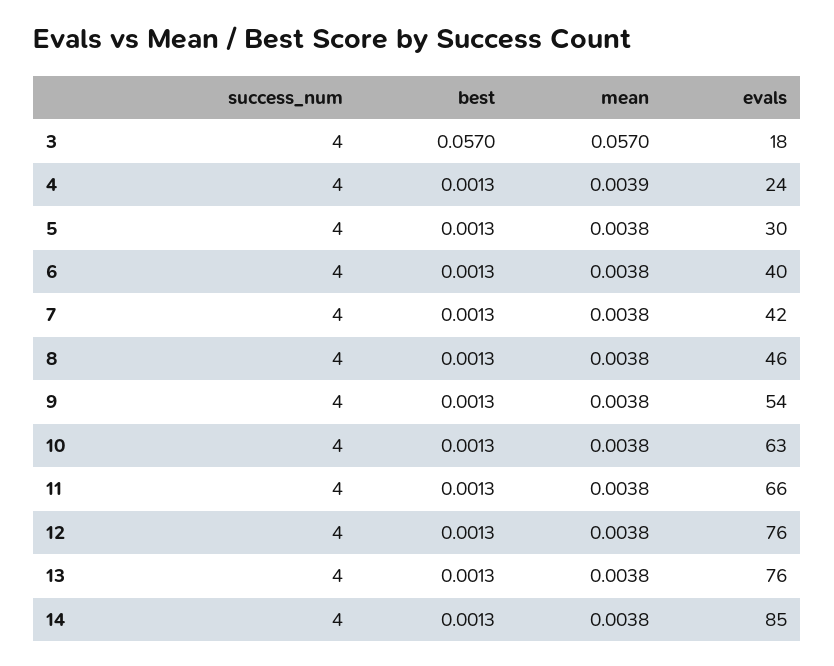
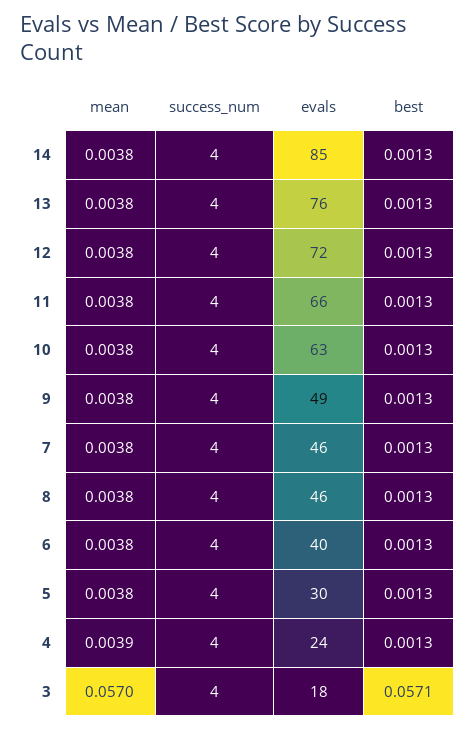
best, 3: 0.057 -> 0.0571
evals, 7: 42 -> 46
evals, 9: 54 -> 49
evals, 12: 76 -> 72

